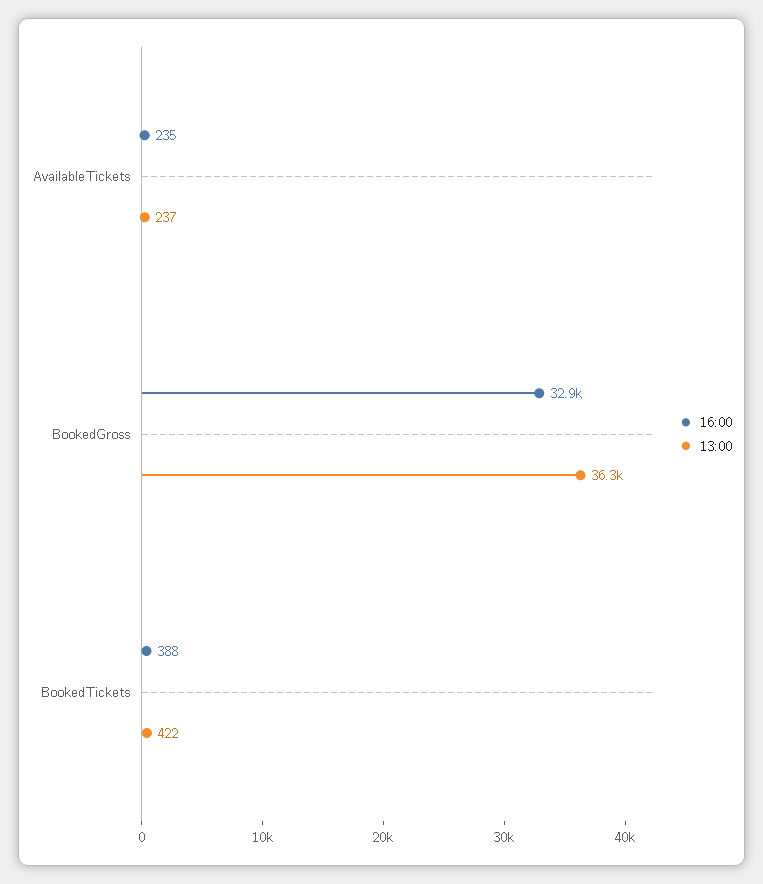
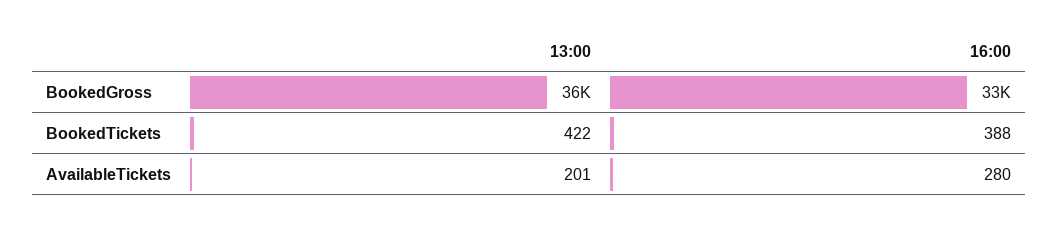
16:00, AvailableTickets: 235 -> 280
13:00, AvailableTickets: 237 -> 201

